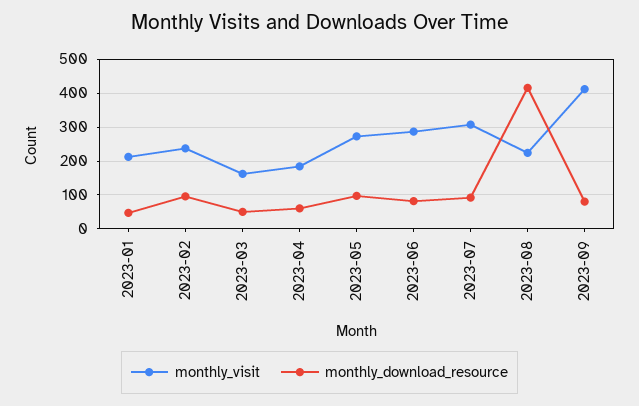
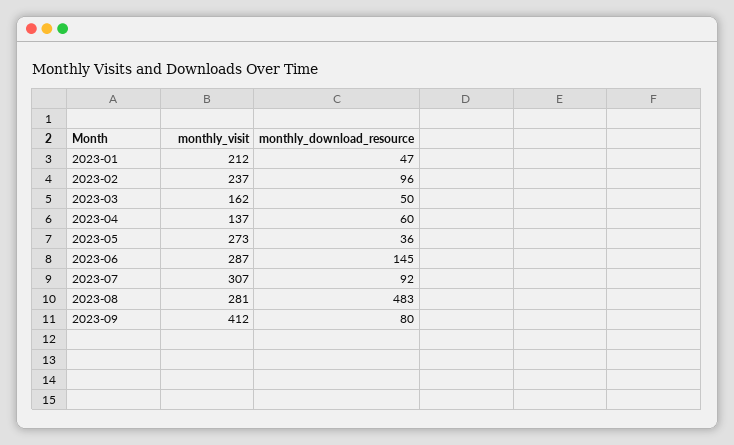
monthly_visit, 2023-04: 180 -> 137
monthly_download_resource, 2023-05: 100 -> 36
monthly_download_resource, 2023-06: 80 -> 145
monthly_visit, 2023-08: 220 -> 281
monthly_download_resource, 2023-08: 420 -> 483

